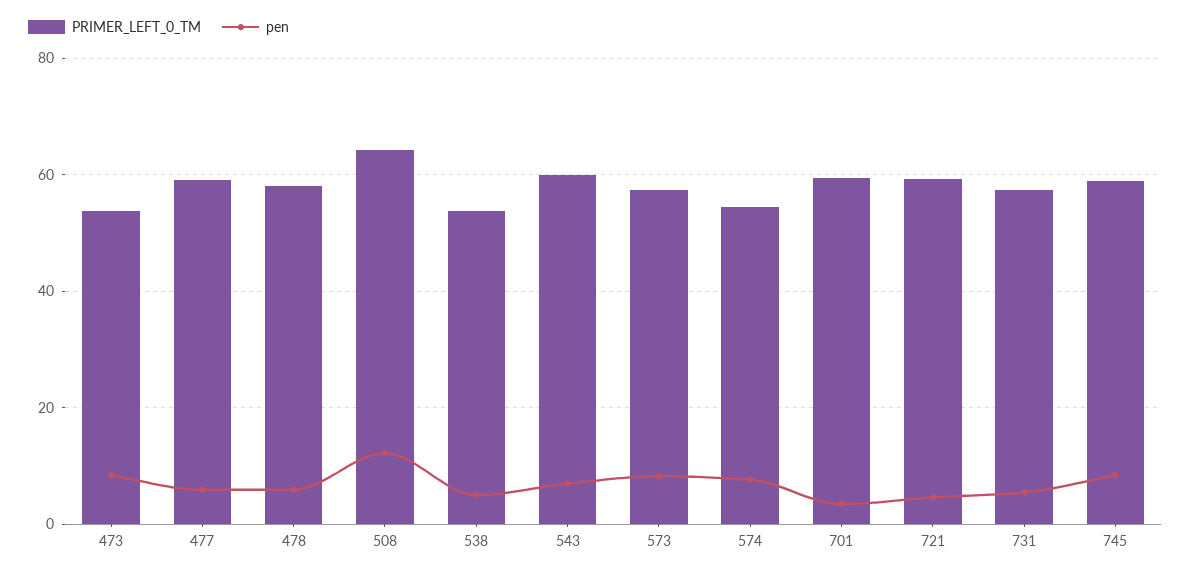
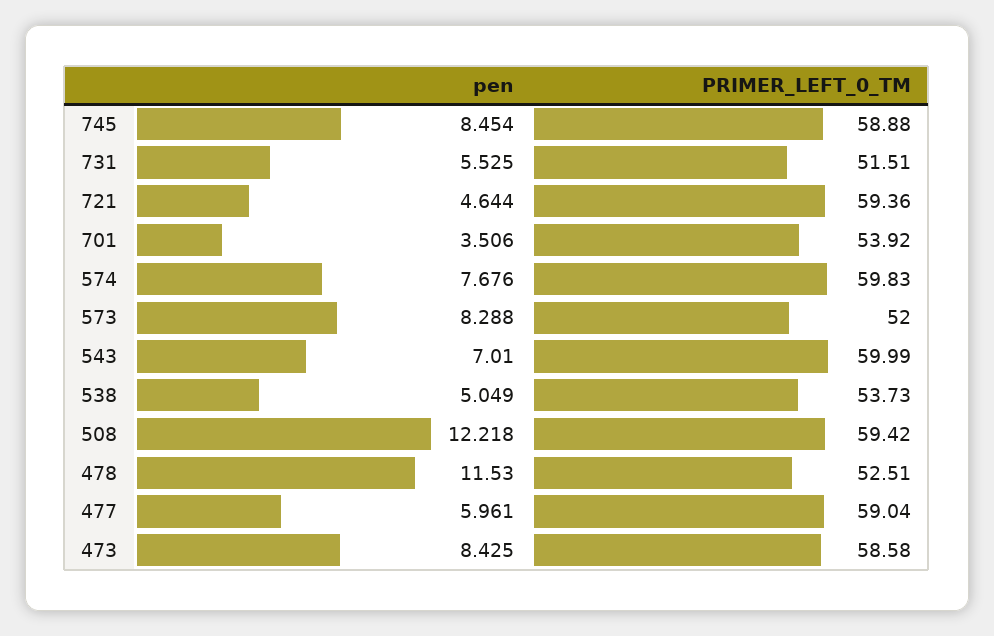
PRIMER_LEFT_0_TM, 473: 54 -> 58.58
PRIMER_LEFT_0_TM, 478: 58 -> 52.51
pen, 478: 6 -> 11.53
PRIMER_LEFT_0_TM, 508: 64 -> 59.42
PRIMER_LEFT_0_TM, 573: 58 -> 52
PRIMER_LEFT_0_TM, 574: 54 -> 59.83
PRIMER_LEFT_0_TM, 701: 60 -> 53.92
PRIMER_LEFT_0_TM, 731: 58 -> 51.51

